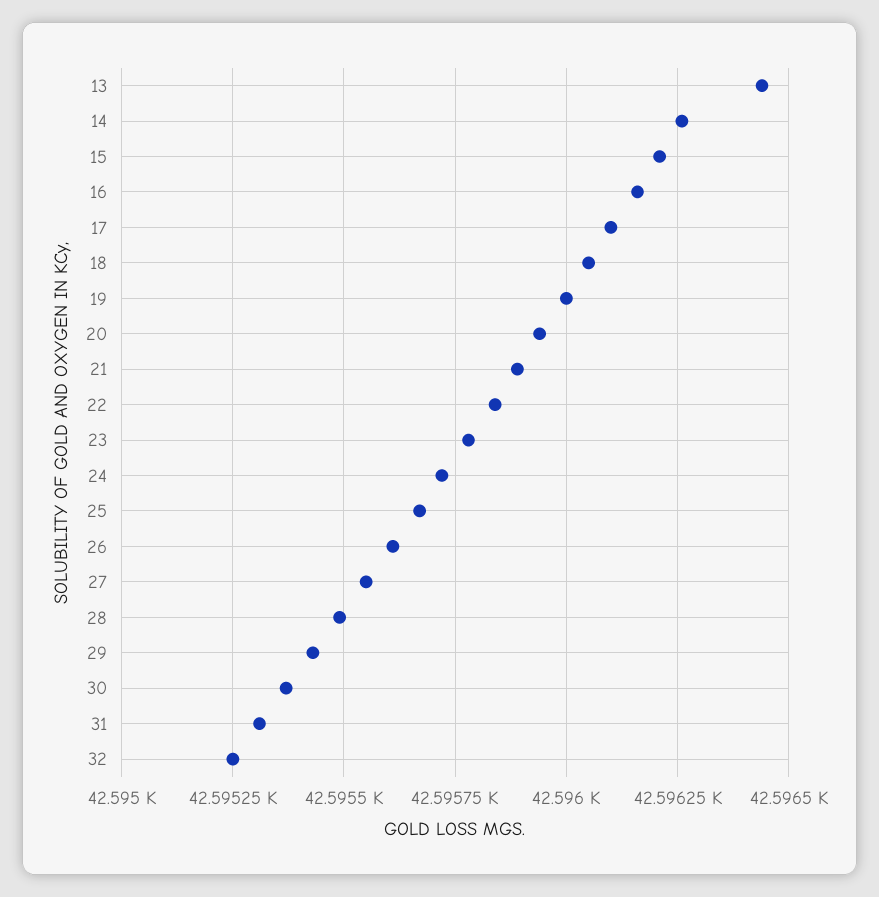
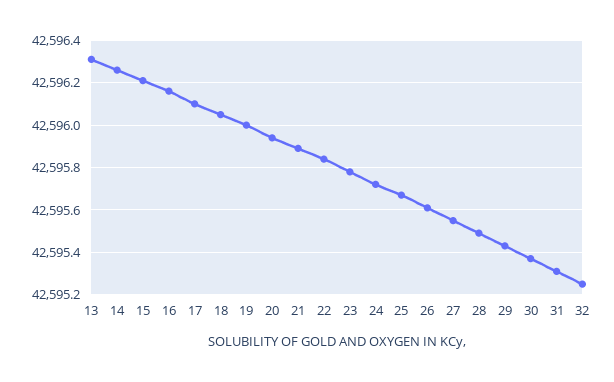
13: 42596.45 -> 42596.3

